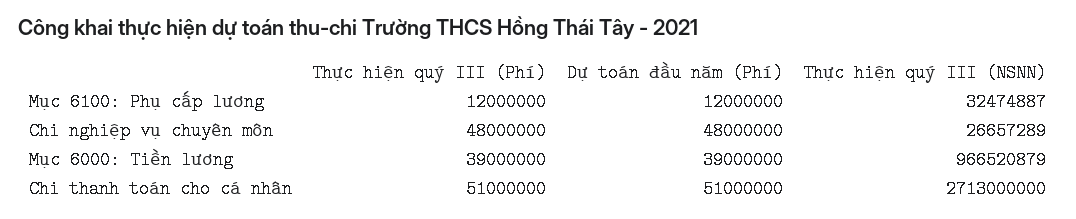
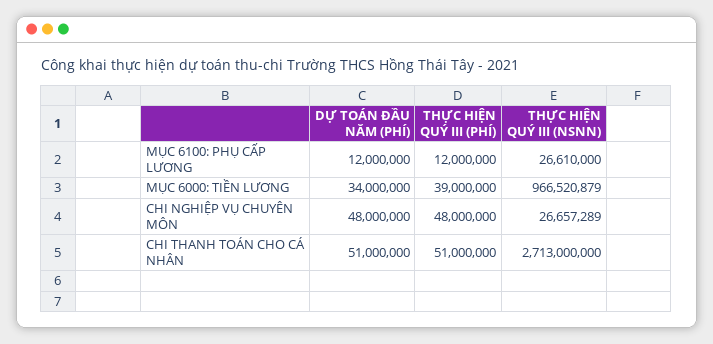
Thực hiện quý III (NSNN), Mục 6100: Phụ cấp lương: 32474887 -> 26610000
Dự toán đầu năm (Phí), Mục 6000: Tiền lương: 39000000 -> 34000000

